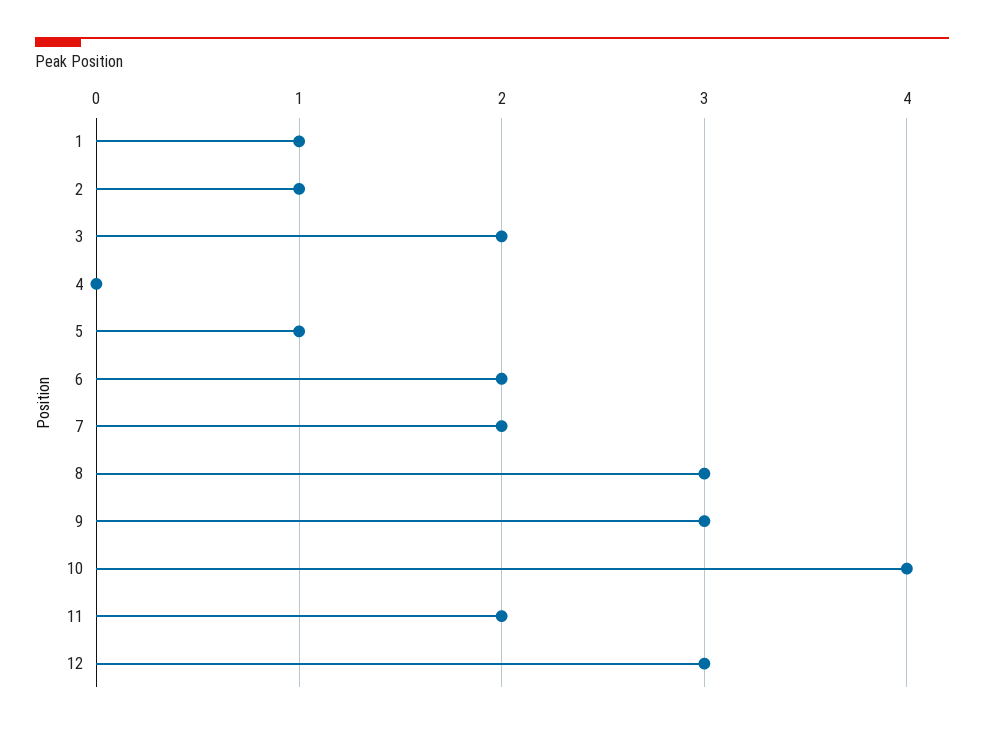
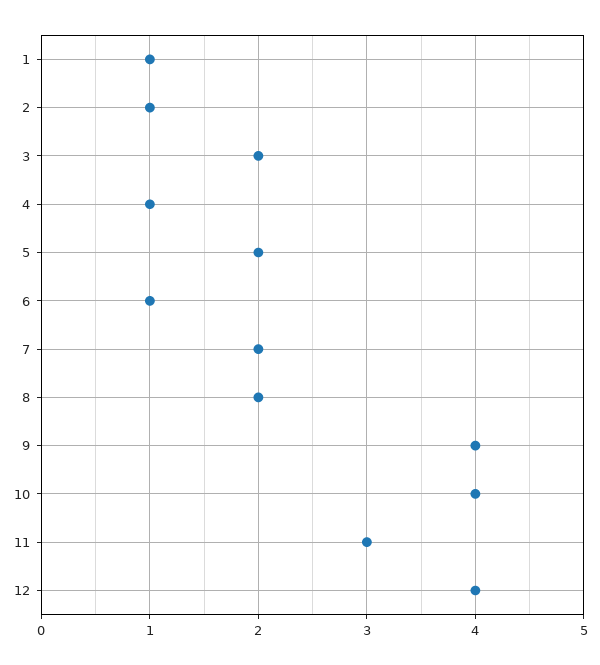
4: 0 -> 1
5: 1 -> 2
6: 2 -> 1
8: 3 -> 2
9: 3 -> 4
11: 2 -> 3
12: 3 -> 4

